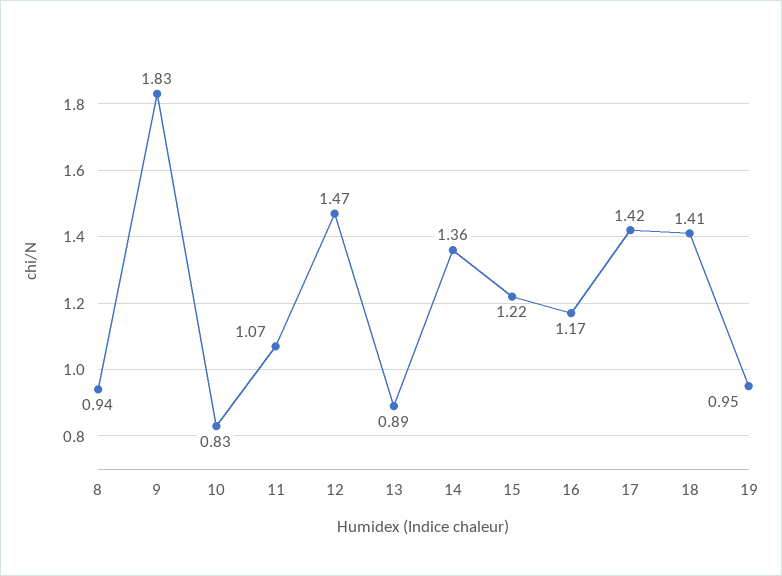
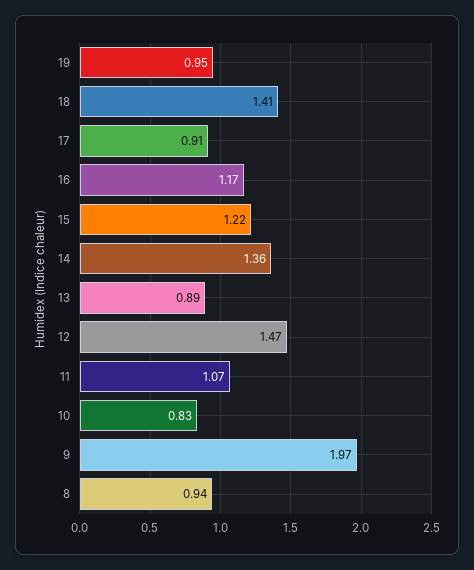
9: 1.83 -> 1.97
17: 1.42 -> 0.91

